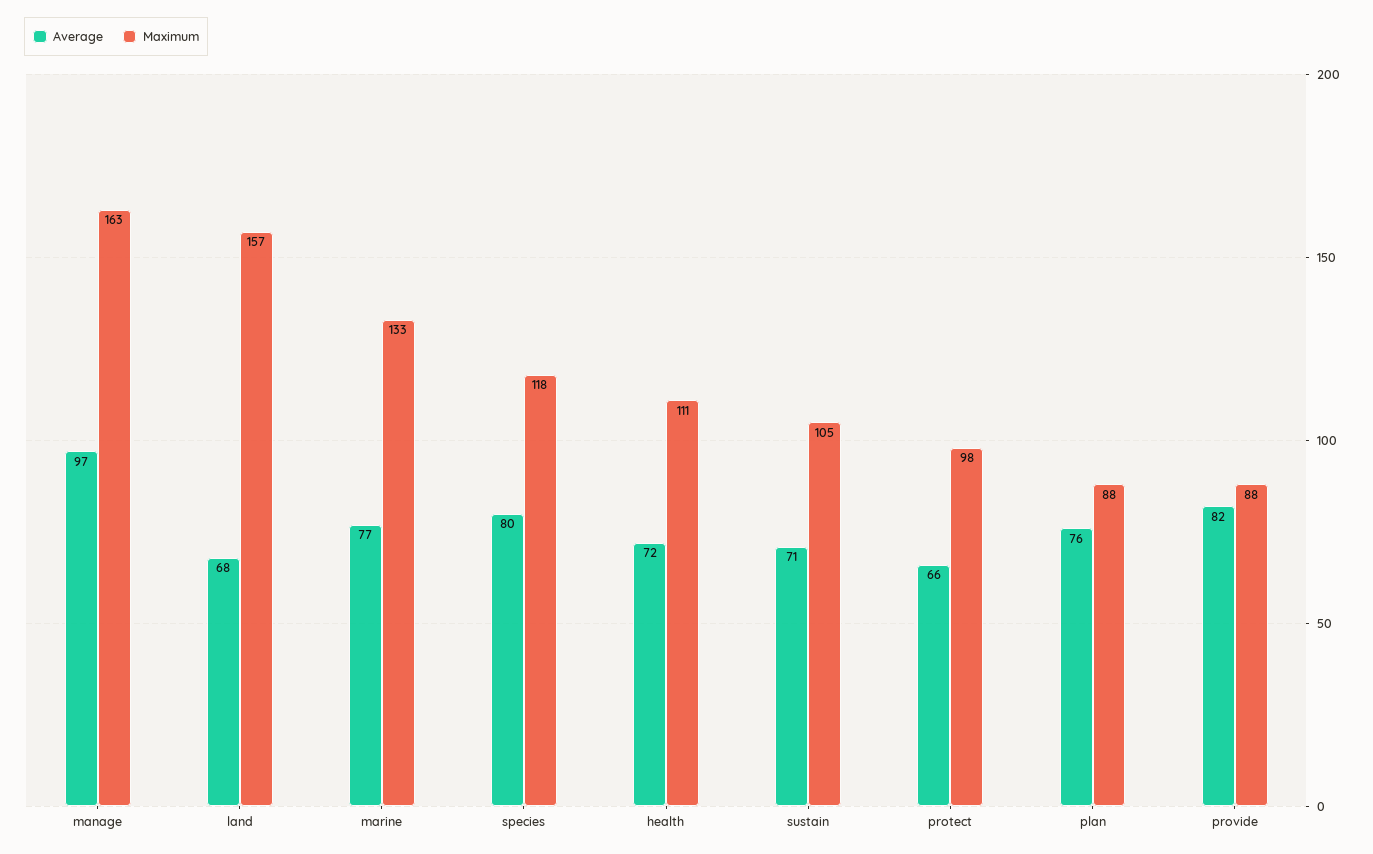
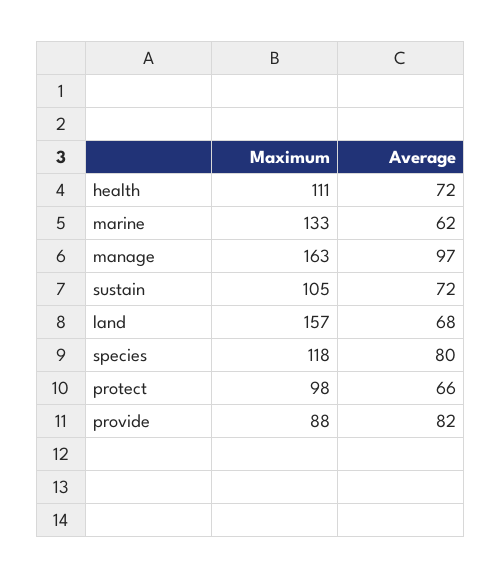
Average, marine: 77 -> 62
Average, sustain: 71 -> 72
Average, plan: 76 -> none
Maximum, plan: 88 -> none

